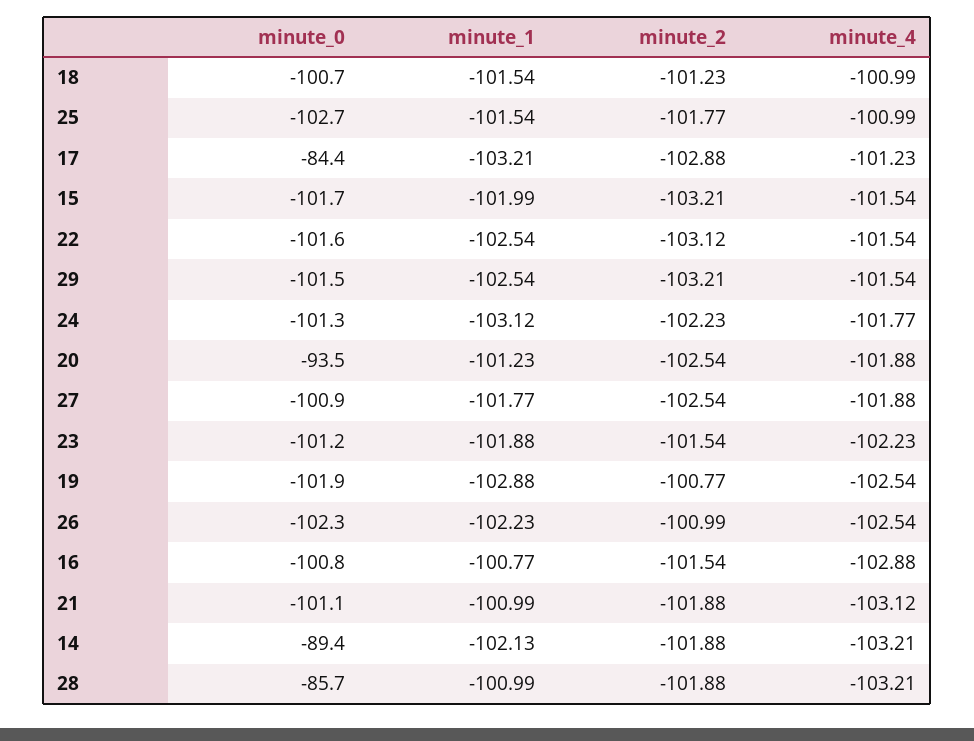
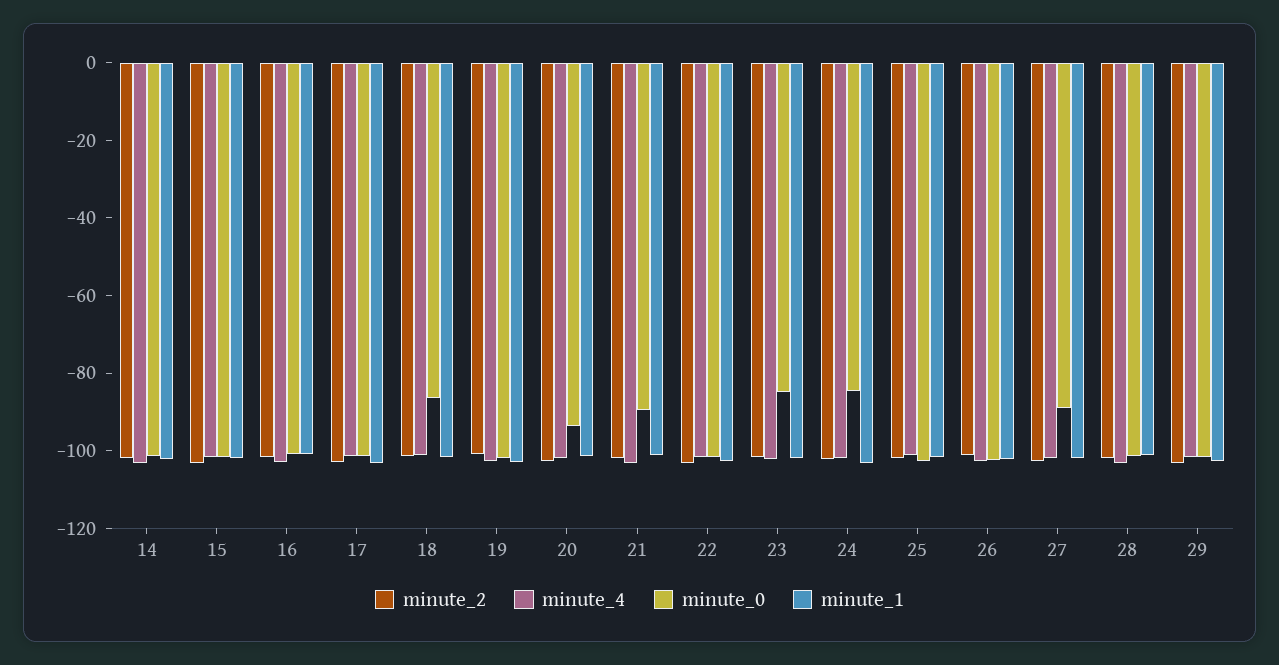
minute_0, 18: -100.7 -> -85
minute_0, 17: -84.4 -> -100
minute_0, 24: -101.3 -> -85
minute_0, 27: -100.9 -> -90
minute_0, 23: -101.2 -> -85
minute_0, 21: -101.1 -> -90
minute_0, 14: -89.4 -> -100
minute_0, 28: -85.7 -> -100

